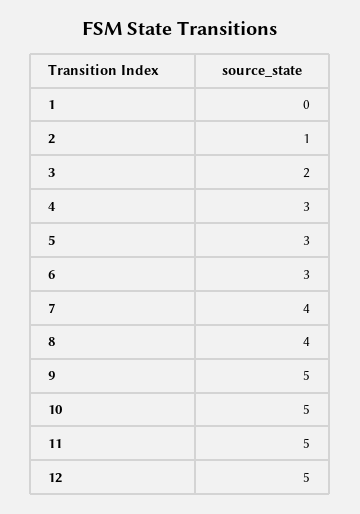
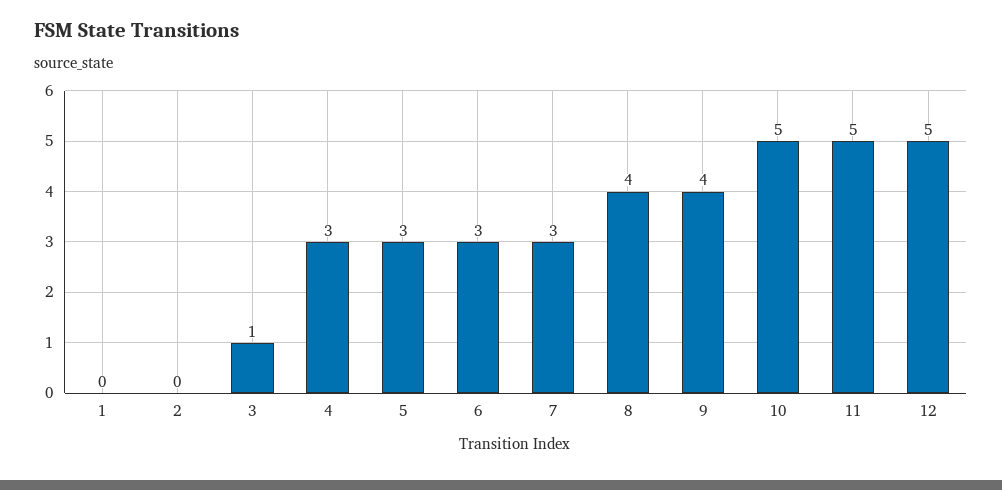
2: 1 -> 0
3: 2 -> 1
7: 4 -> 3
9: 5 -> 4

